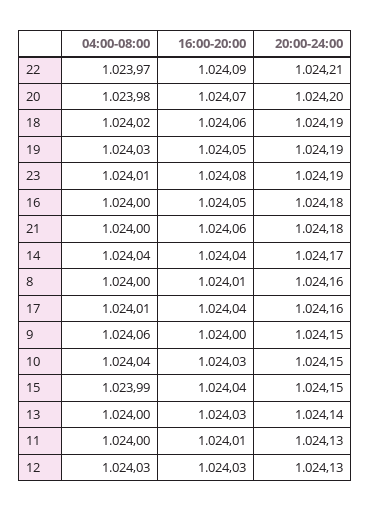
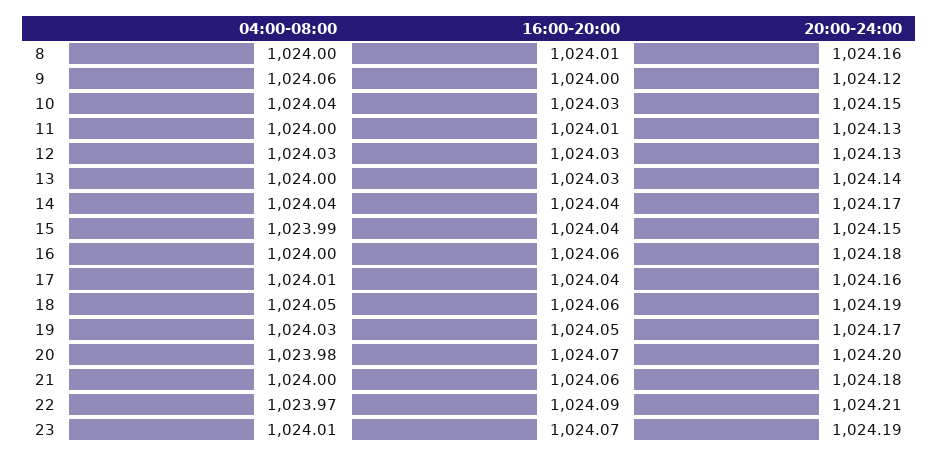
04:00-08:00, 18: 1024.02 -> 1024.05
20:00-24:00, 19: 1024.19 -> 1024.17
16:00-20:00, 23: 1024.08 -> 1024.07
16:00-20:00, 16: 1024.05 -> 1024.06
20:00-24:00, 9: 1024.15 -> 1024.12

